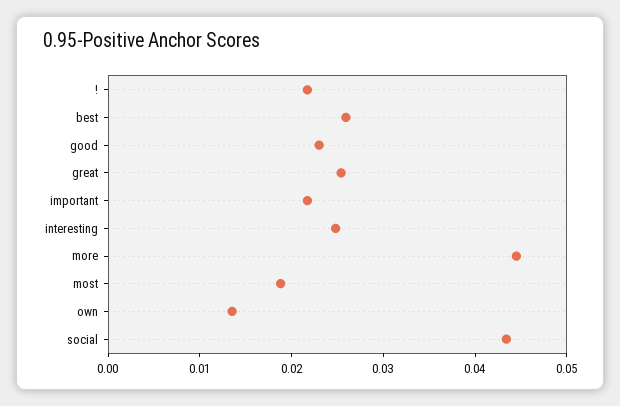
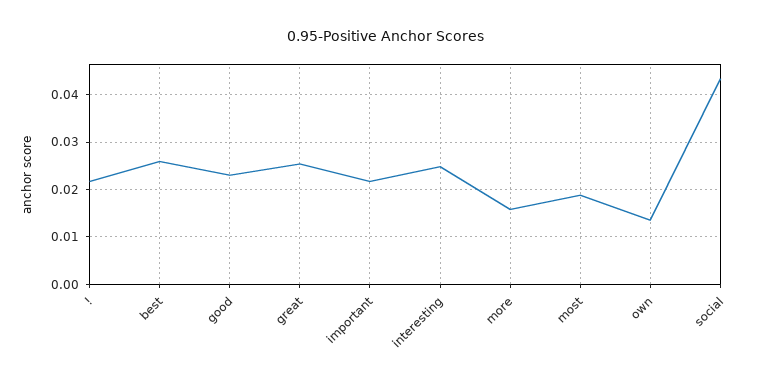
more: 0.044 -> 0.016

